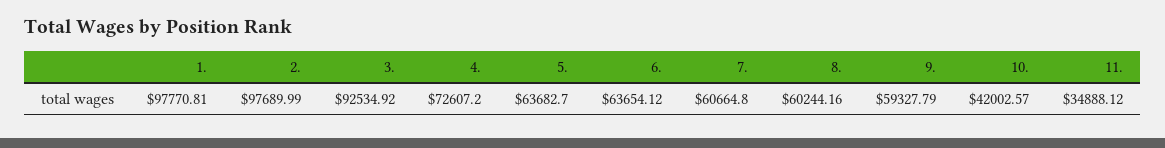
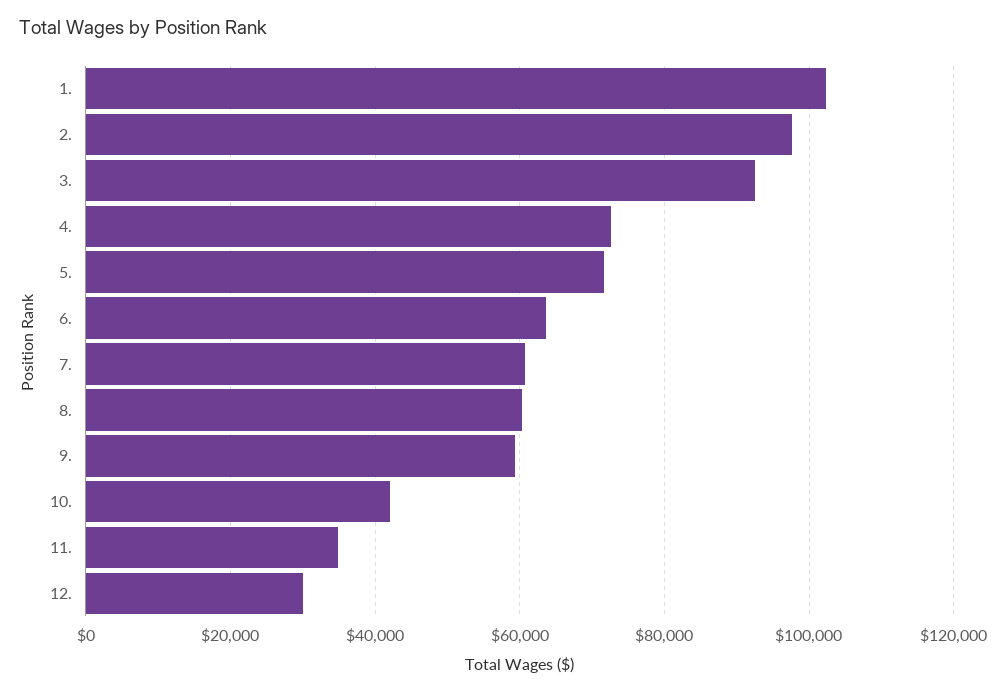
1.: 97770.81 -> 102000
5.: 63682.7 -> 72000
12.: none -> 30000

